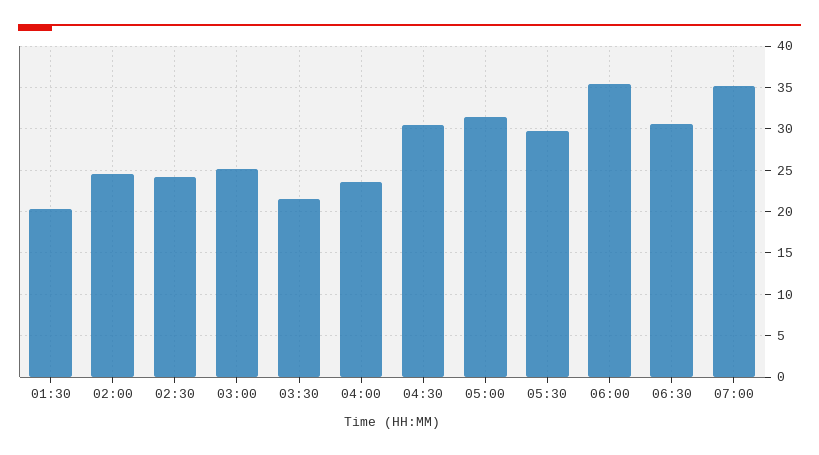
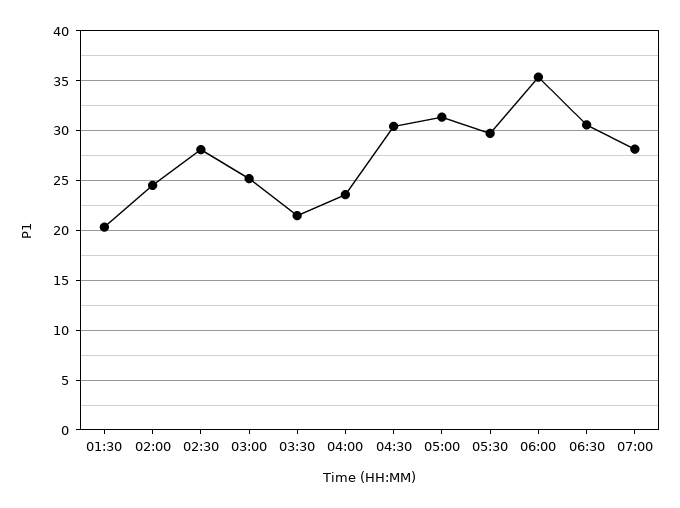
02:30: 24 -> 28
07:00: 35 -> 28

